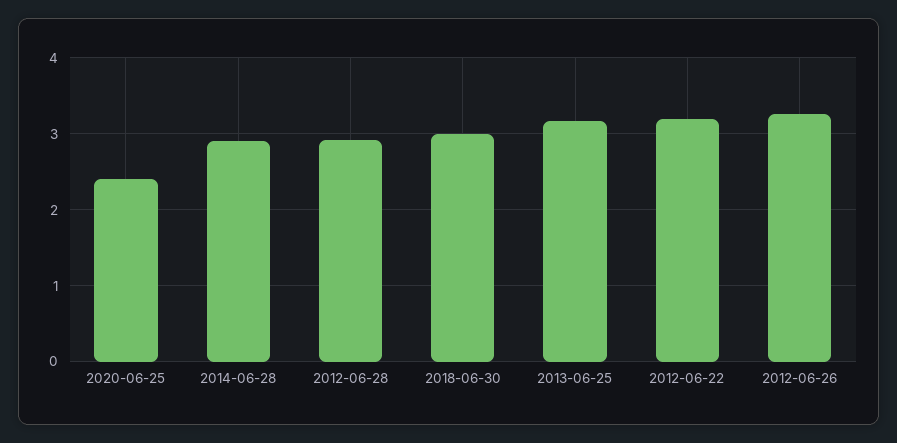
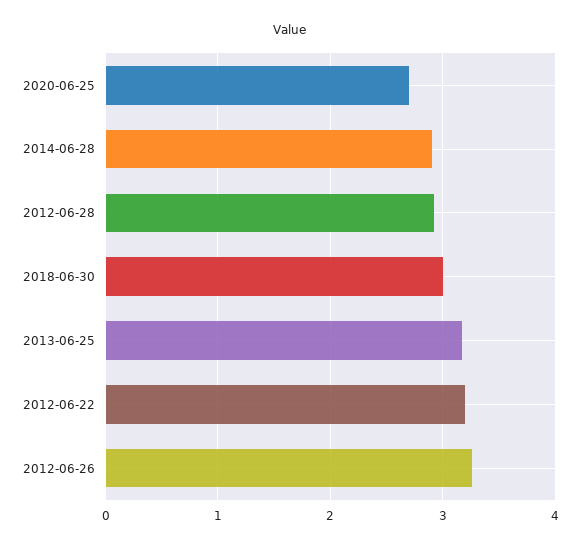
2020-06-25: 2.4 -> 2.7

